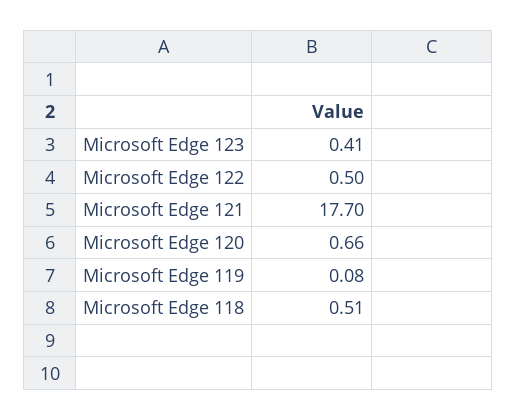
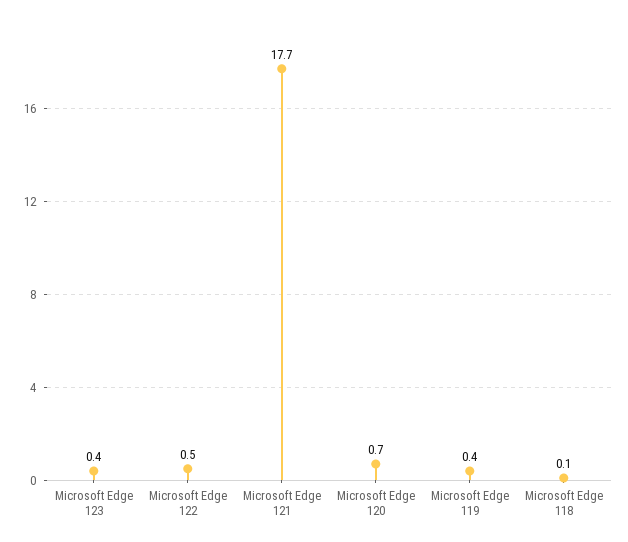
Microsoft Edge 119: 0.08 -> 0.4
Microsoft Edge 118: 0.51 -> 0.1

